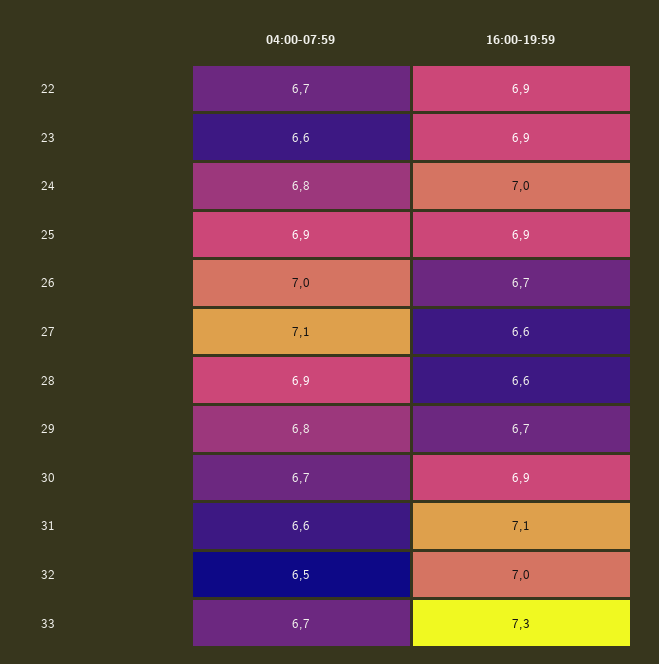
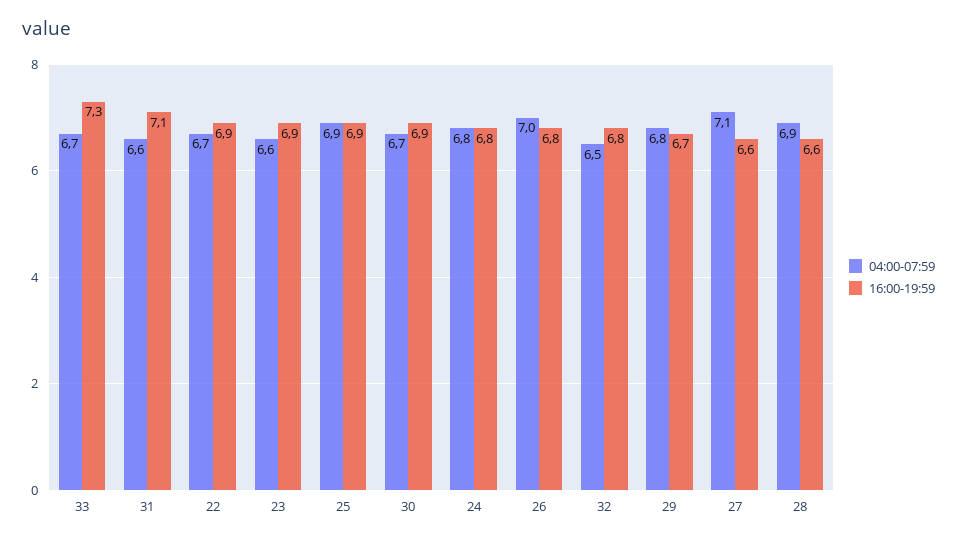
16:00-19:59, 24: 7 -> 6.8
16:00-19:59, 26: 6.7 -> 6.8
16:00-19:59, 32: 7 -> 6.8

